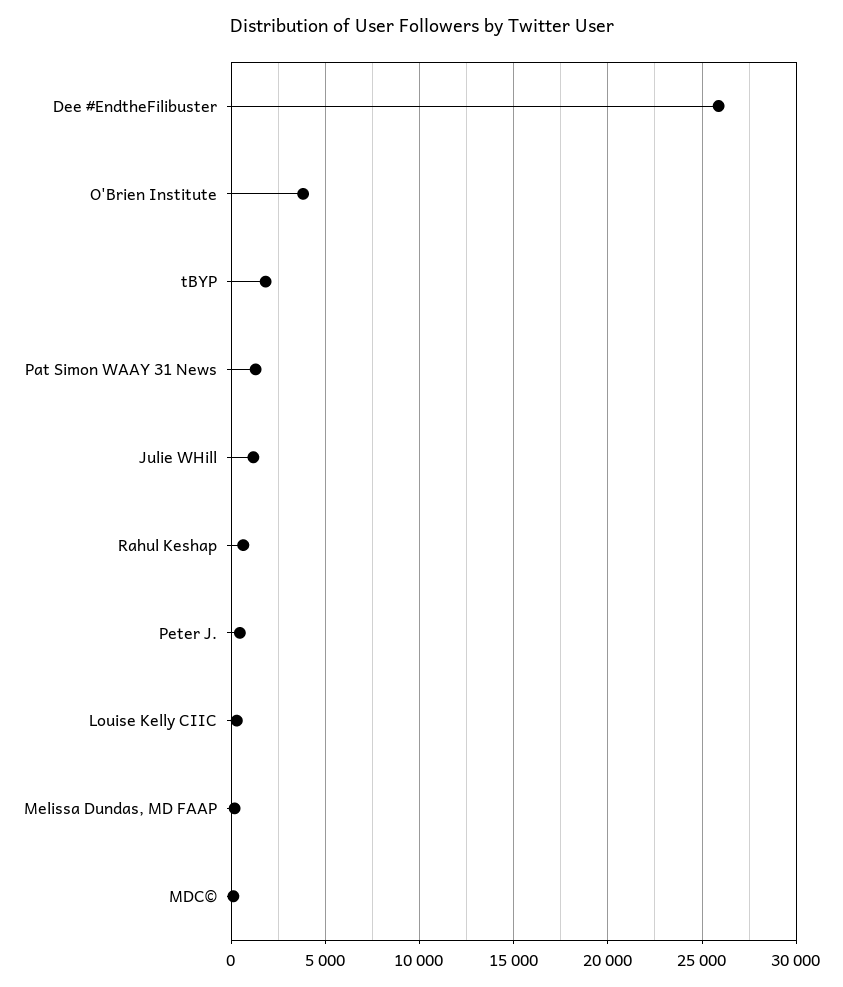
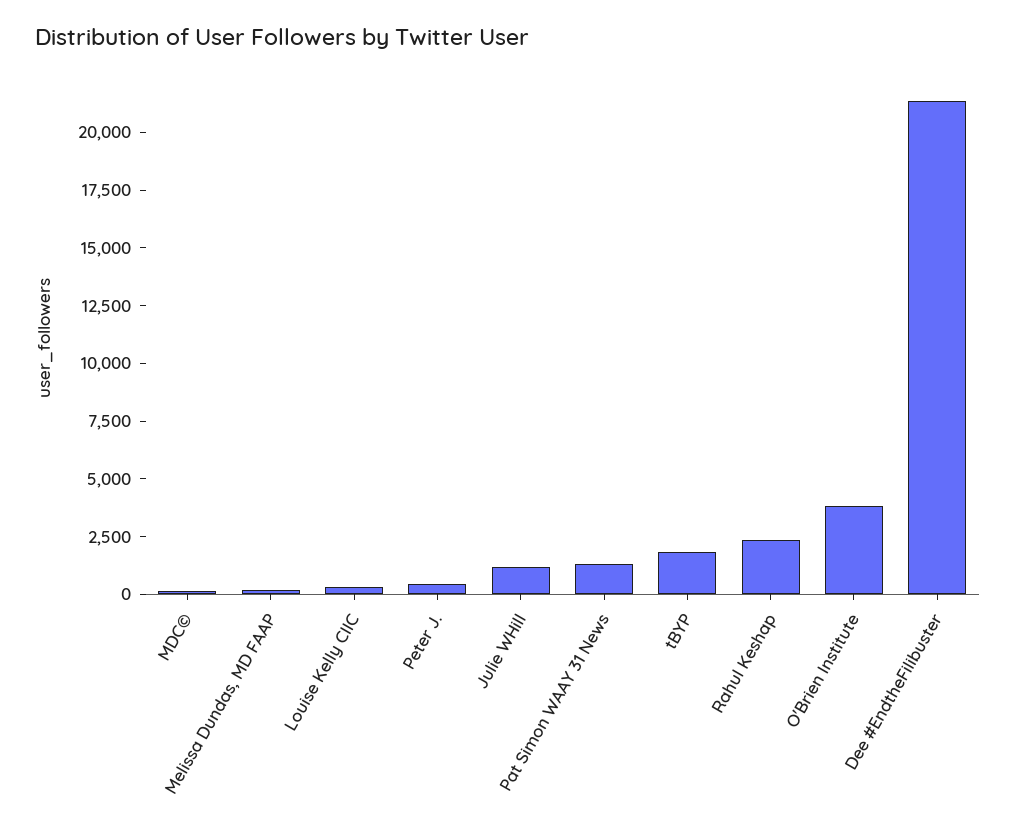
Dee #EndtheFilibuster: 26000 -> 21500
Rahul Keshap: 500 -> 2500

